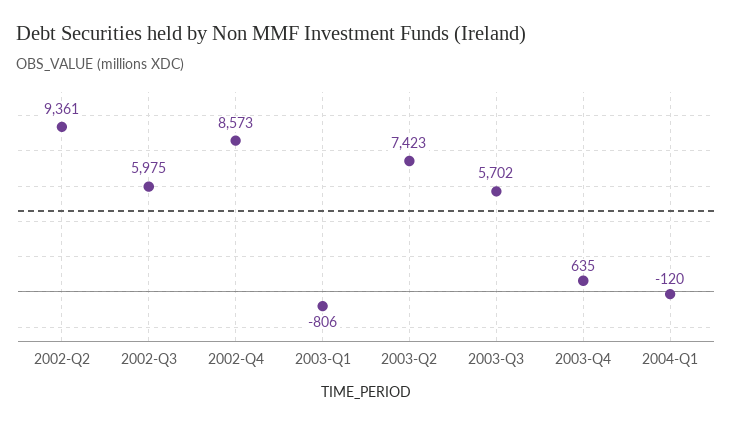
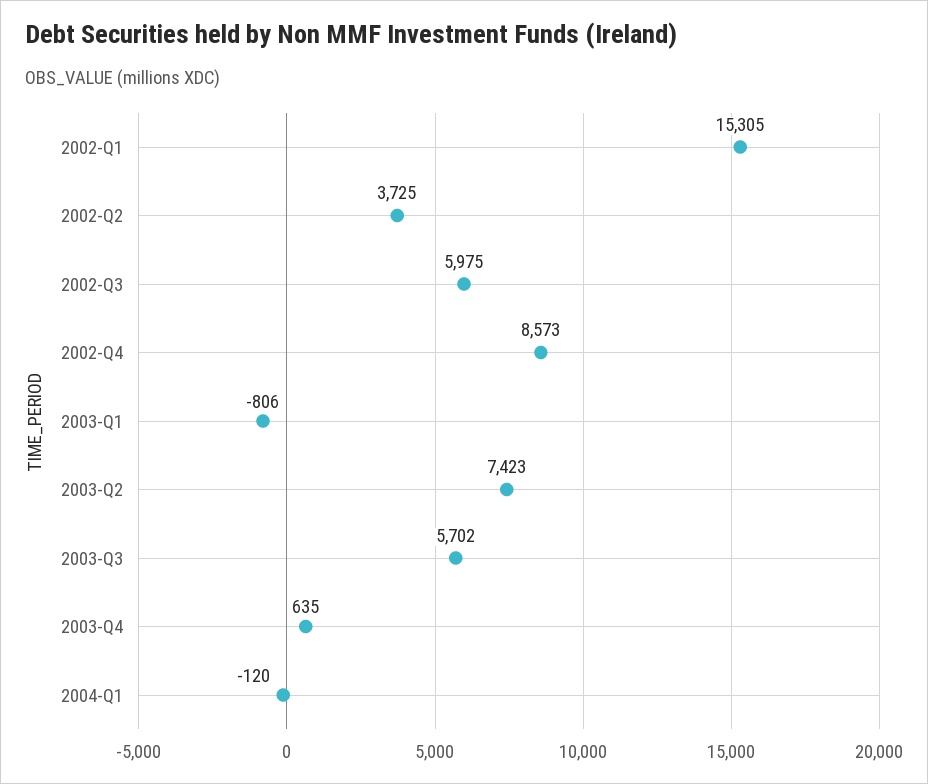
2002-Q2: 9361 -> 3725
2002-Q1: none -> 15305

